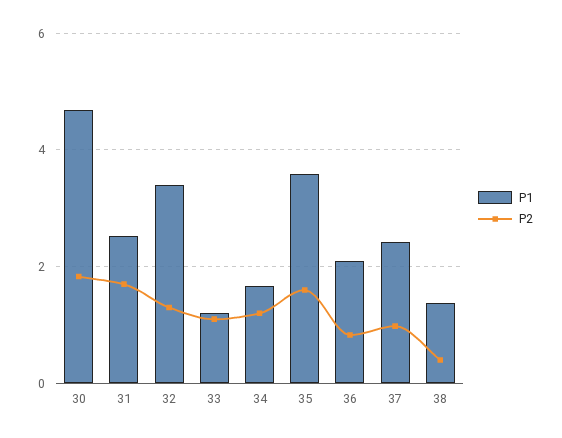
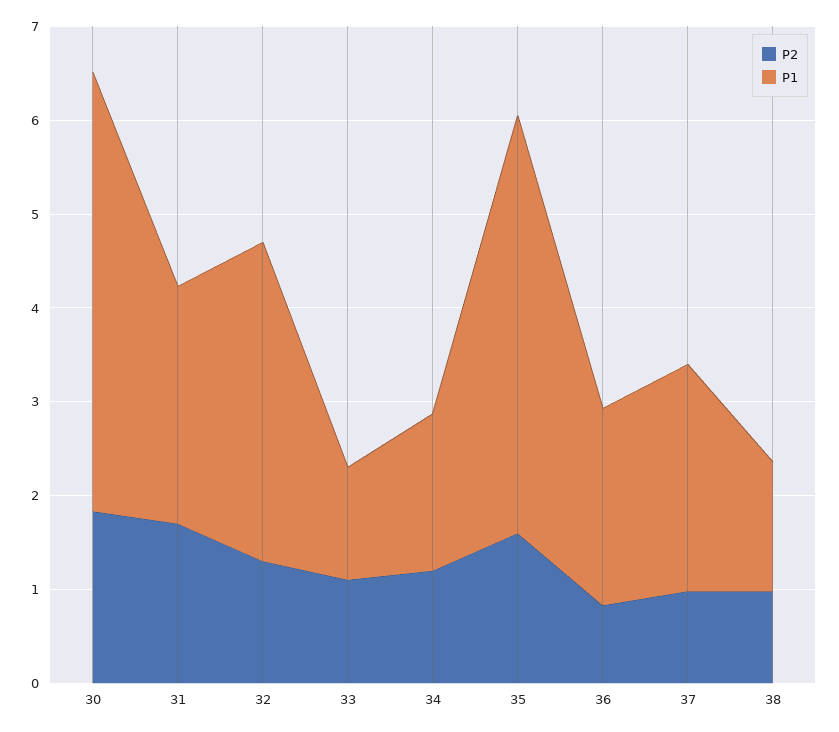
P1, 35: 3.6 -> 4.4
P2, 38: 0.4 -> 1

